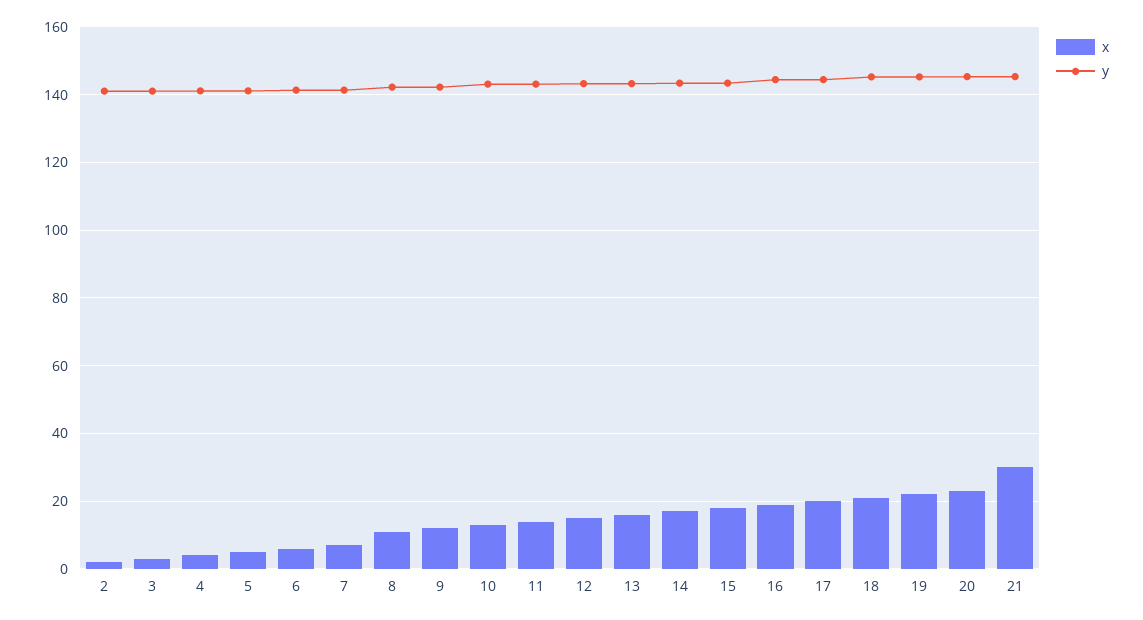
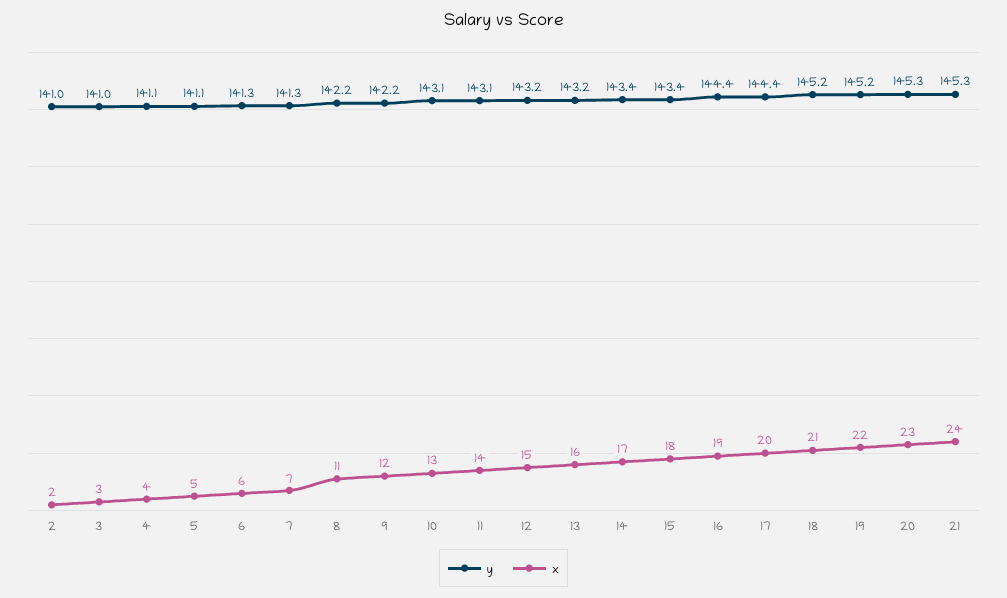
x, 21: 30 -> 24

